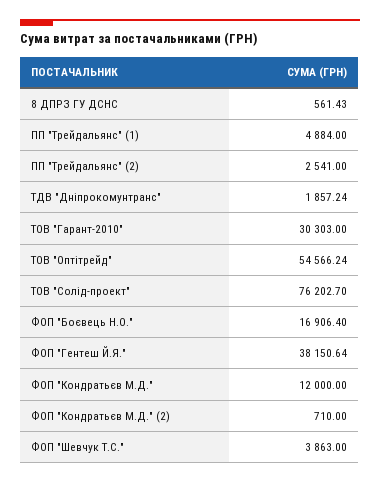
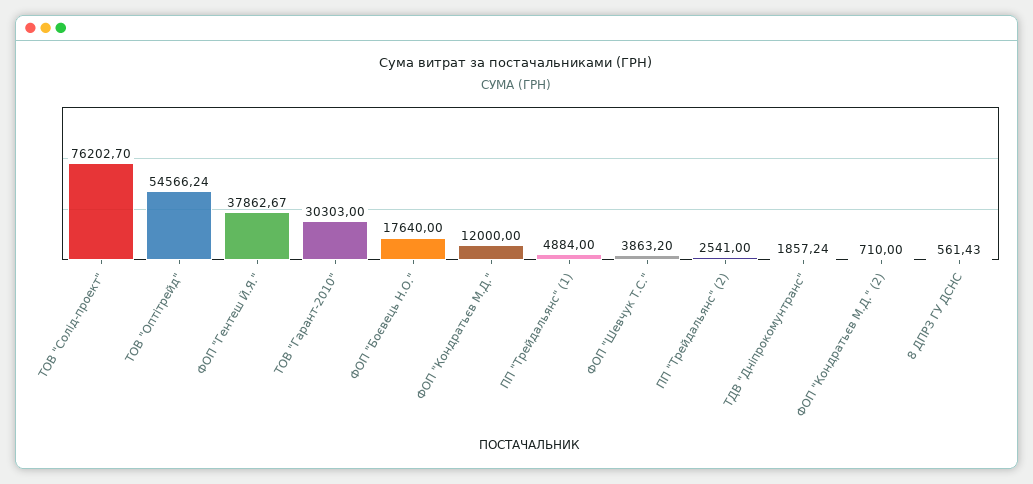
ФОП "Боєвець Н.О.": 16906.4 -> 17640
ФОП "Гентеш Й.Я.": 38150.64 -> 37862.67
ФОП "Шевчук Т.С.": 3863 -> 3863.2

